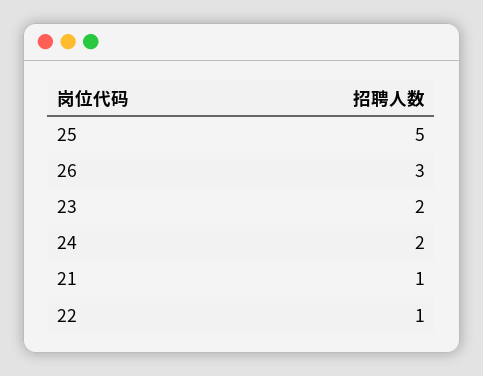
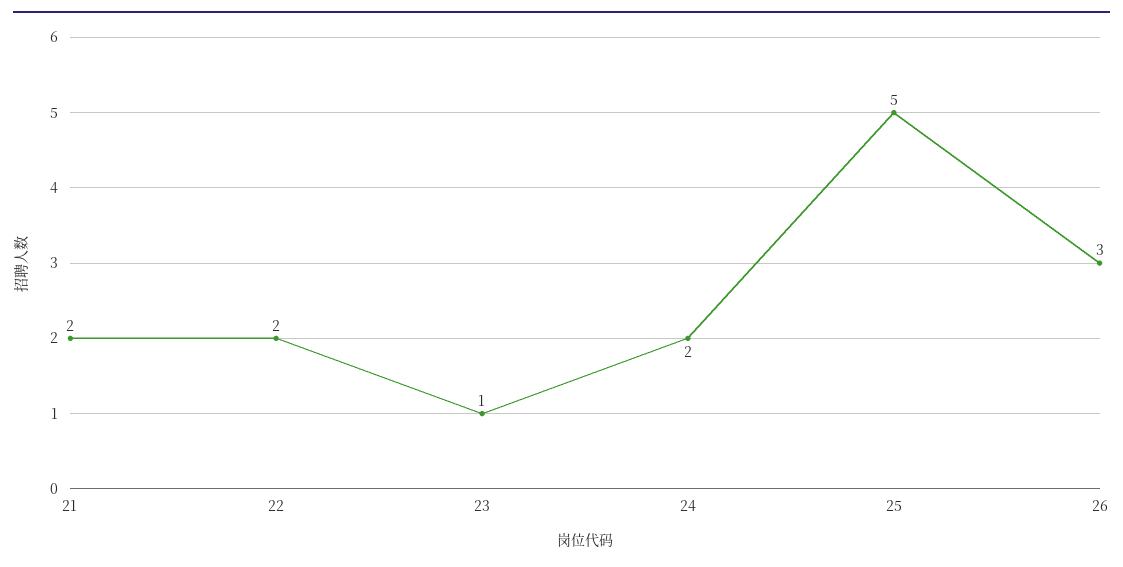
23: 2 -> 1
21: 1 -> 2
22: 1 -> 2

